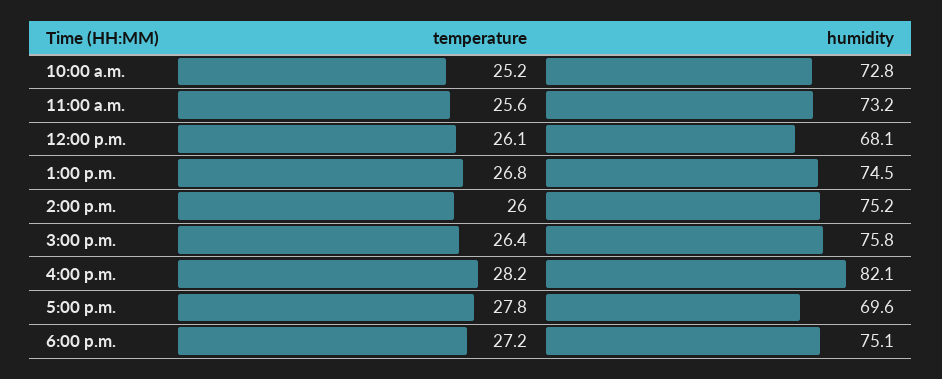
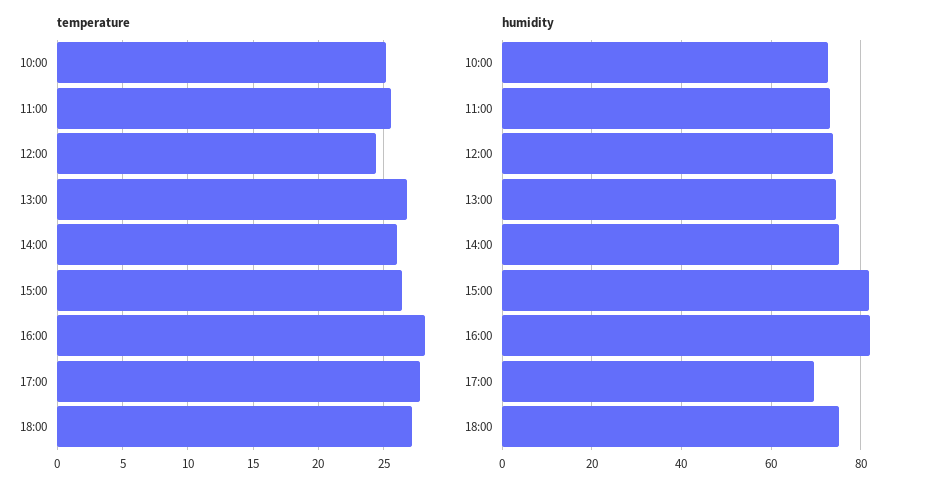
temperature, 12:00 p.m.: 26.1 -> 24.5
humidity, 12:00 p.m.: 68.1 -> 74
humidity, 3:00 p.m.: 75.8 -> 82

